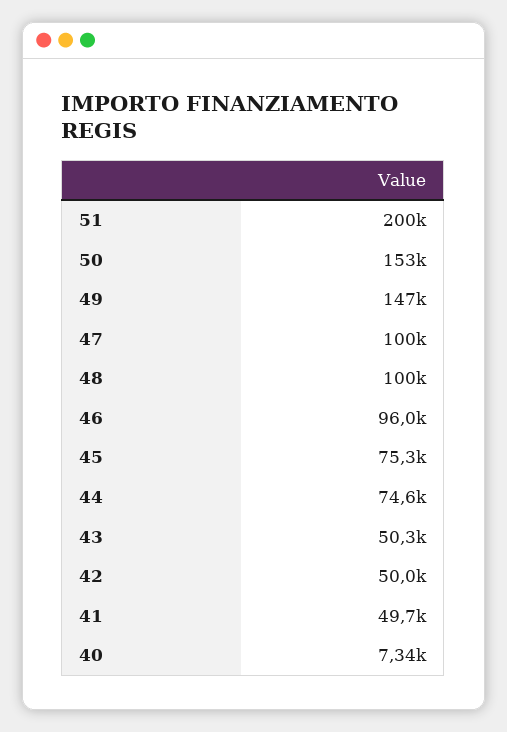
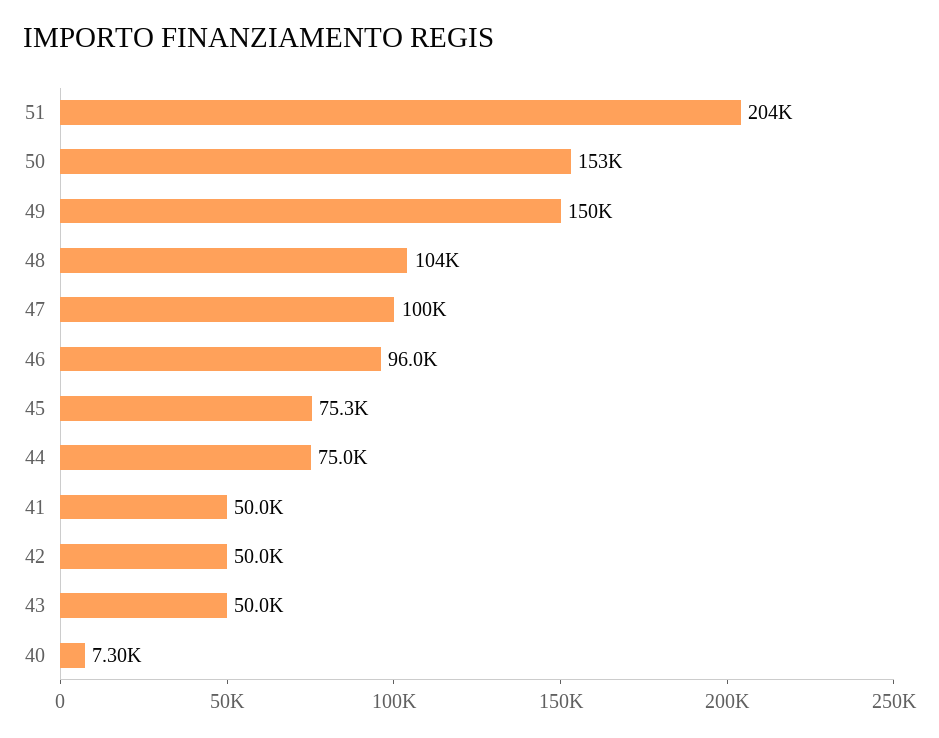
51: 200000 -> 204000
49: 147000 -> 150000
48: 100000 -> 104000
44: 74600 -> 75000
43: 50300 -> 50000
41: 49700 -> 50000
40: 7340 -> 7300

